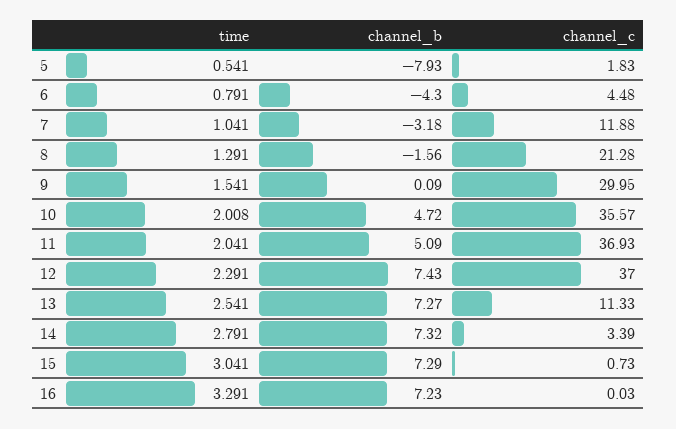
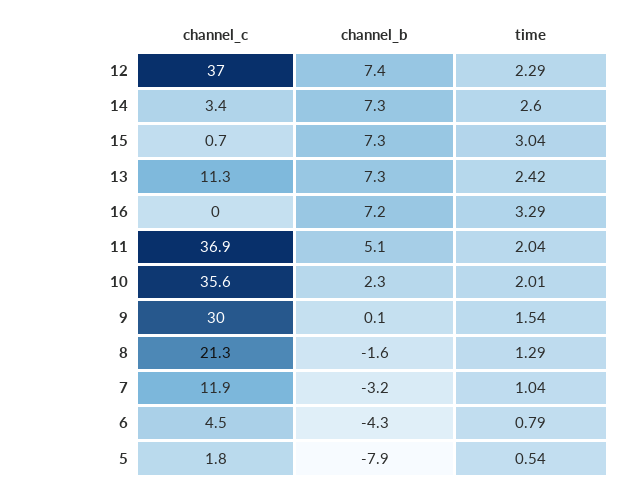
channel_b, 10: 4.72 -> 2.3
time, 13: 2.541 -> 2.42
time, 14: 2.791 -> 2.6

